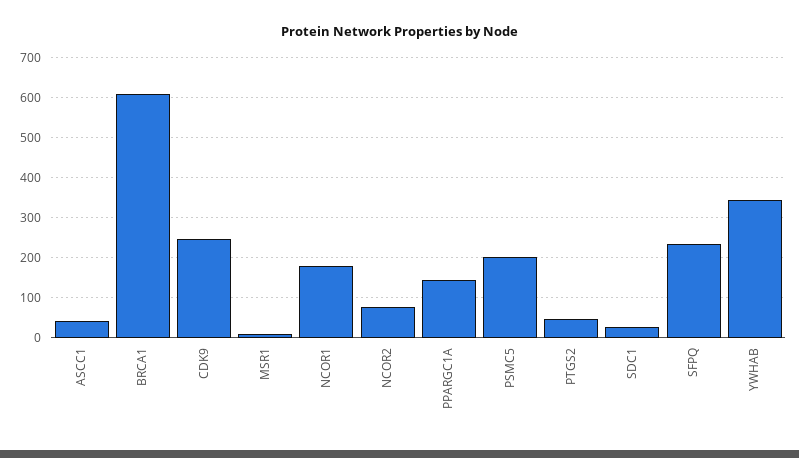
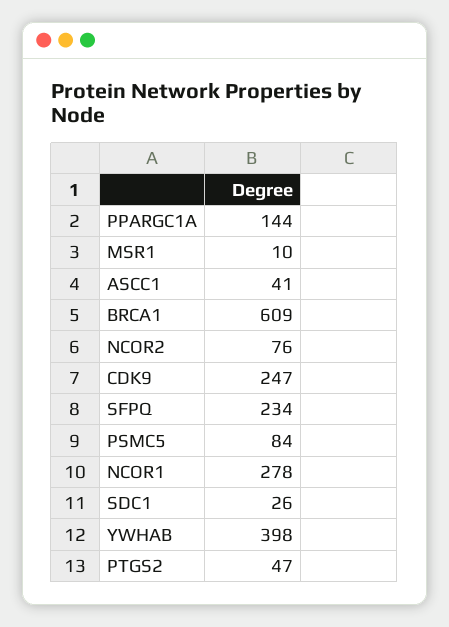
NCOR1: 180 -> 278
PSMC5: 200 -> 84
YWHAB: 340 -> 398

